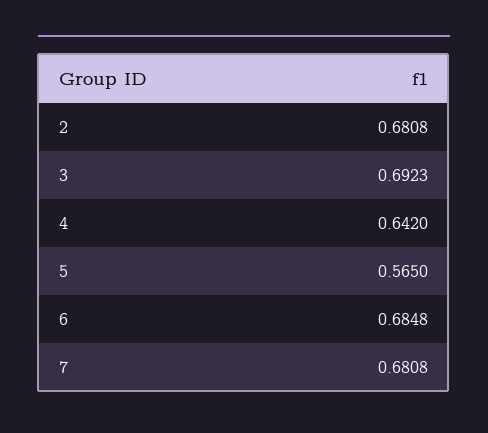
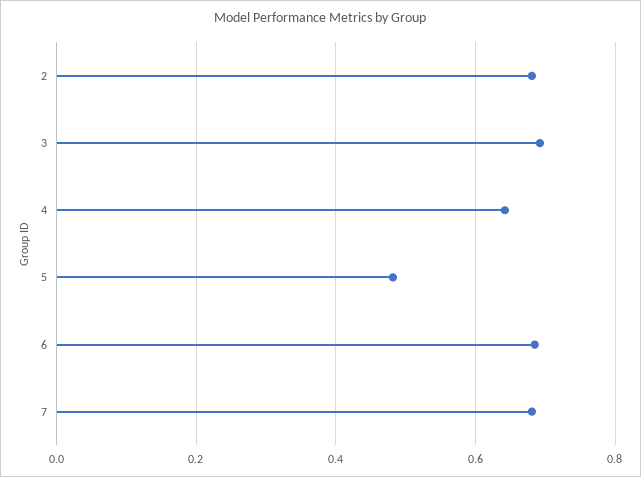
5: 0.565 -> 0.48

